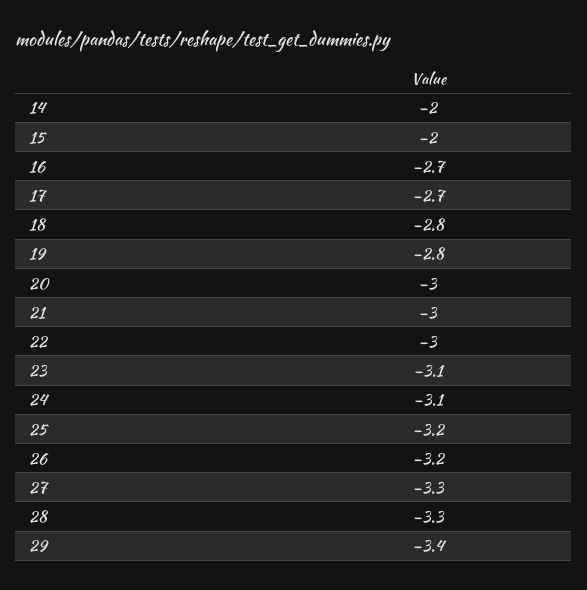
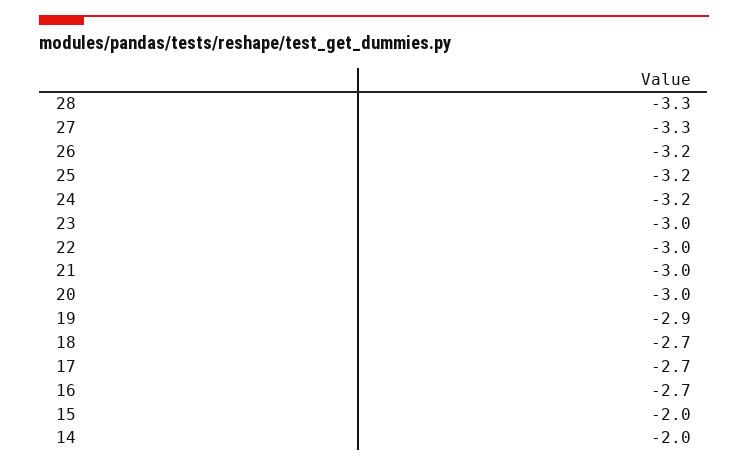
18: -2.8 -> -2.7
19: -2.8 -> -2.9
23: -3.1 -> -3
24: -3.1 -> -3.2
29: -3.4 -> none

